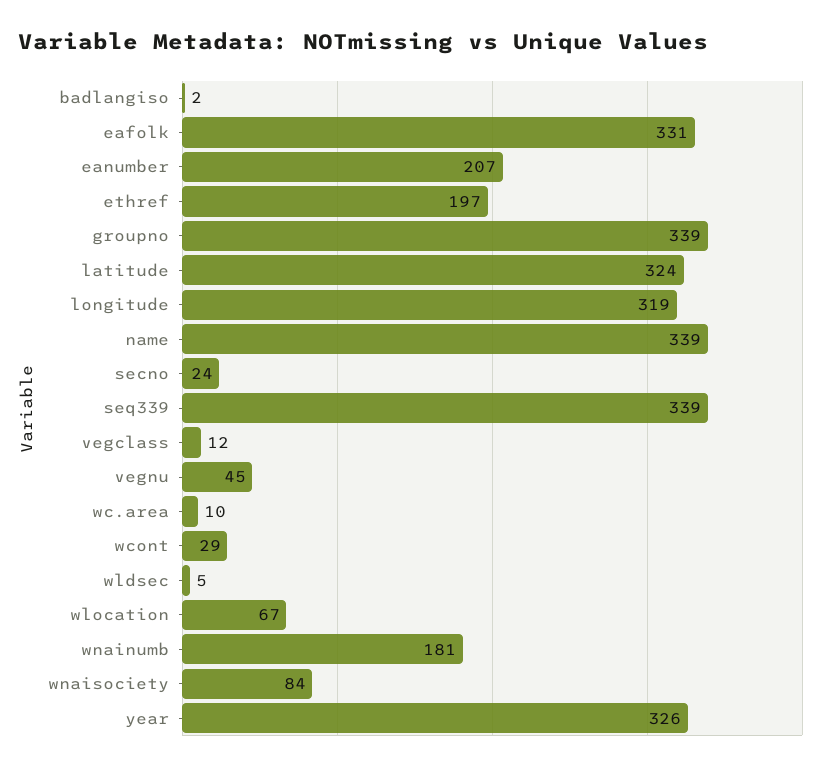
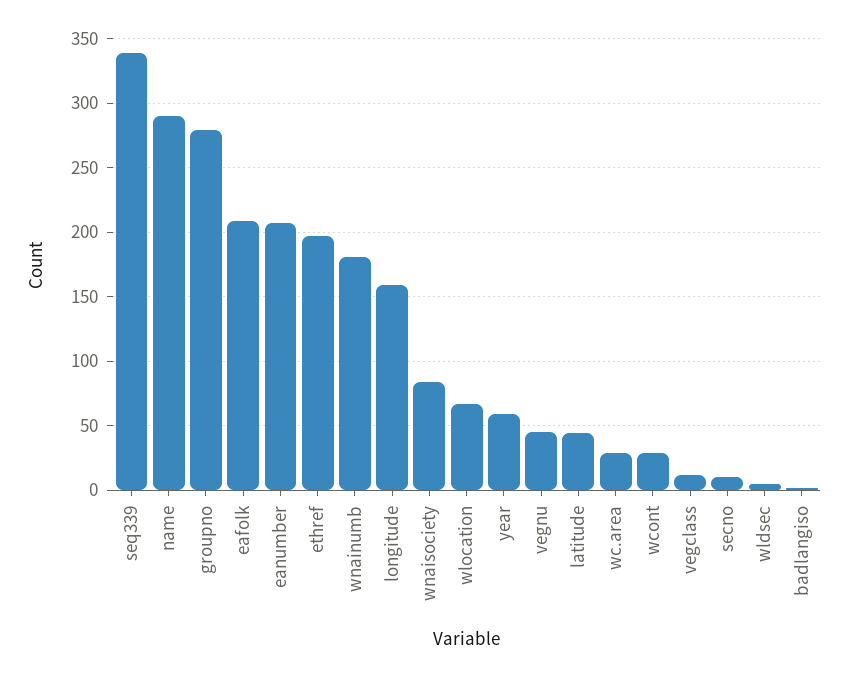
eafolk: 331 -> 210
groupno: 339 -> 280
latitude: 324 -> 45
longitude: 319 -> 160
name: 339 -> 290
secno: 24 -> 10
wc.area: 10 -> 30
year: 326 -> 60

